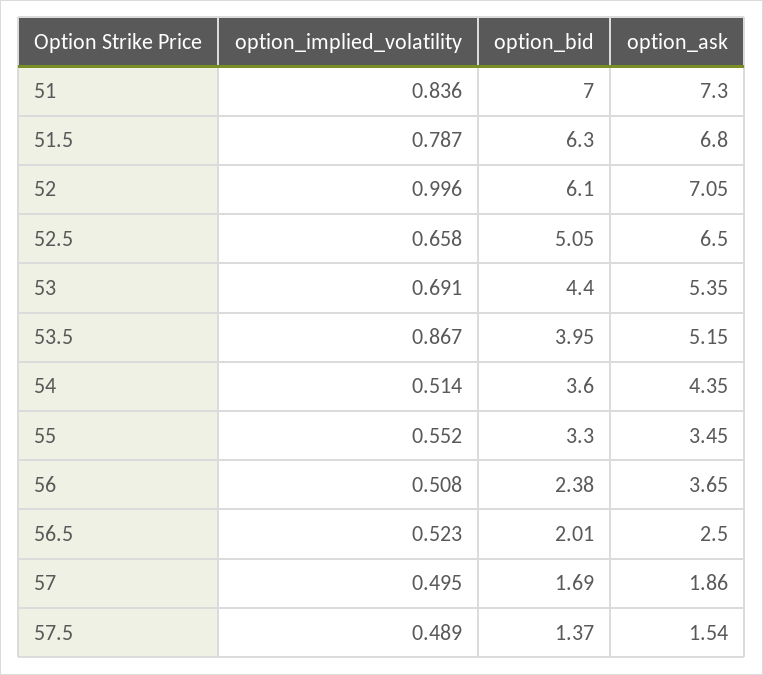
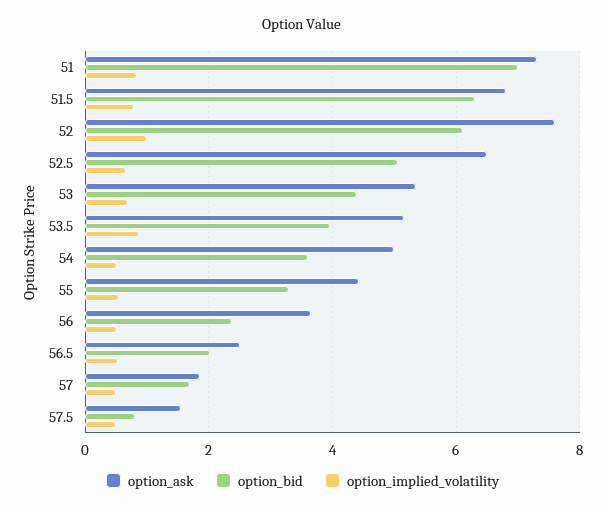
option_ask, 52: 7.05 -> 7.6
option_ask, 54: 4.35 -> 5
option_ask, 55: 3.45 -> 4.4
option_bid, 57.5: 1.37 -> 0.8

